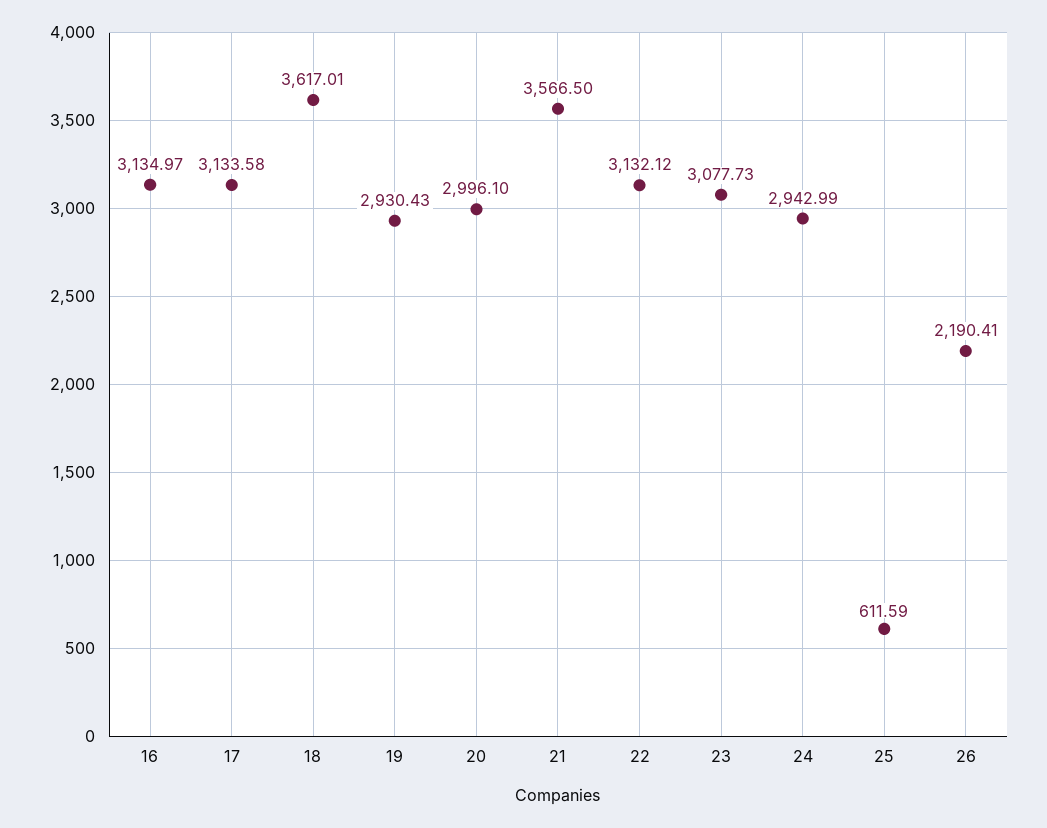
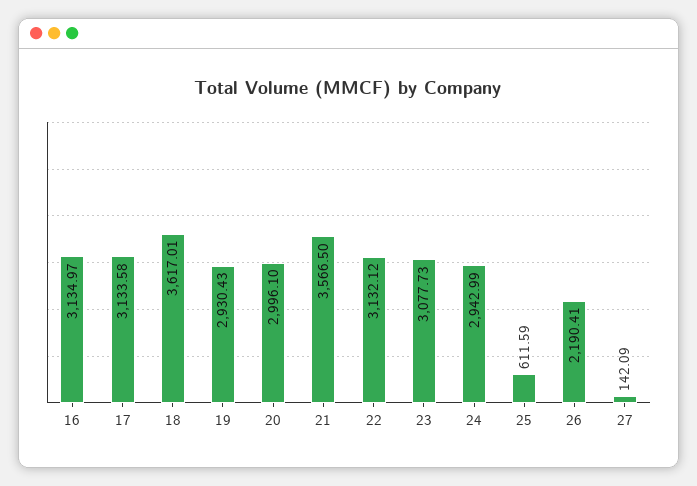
27: none -> 142.09

